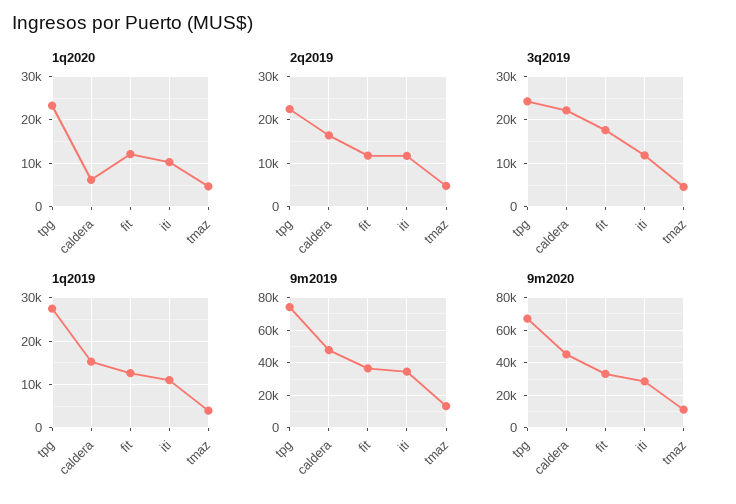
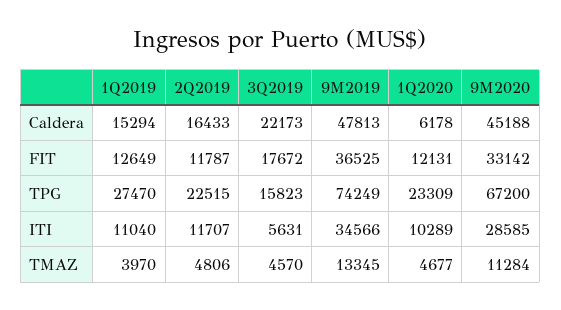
3q2019, tpg: 24000 -> 15823
3q2019, iti: 12000 -> 5631

